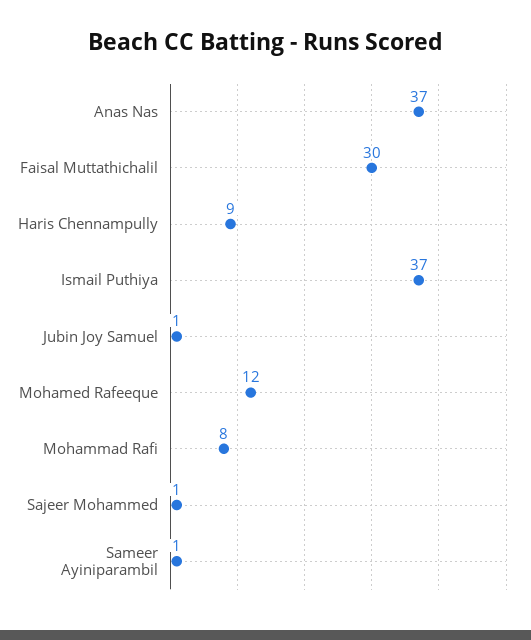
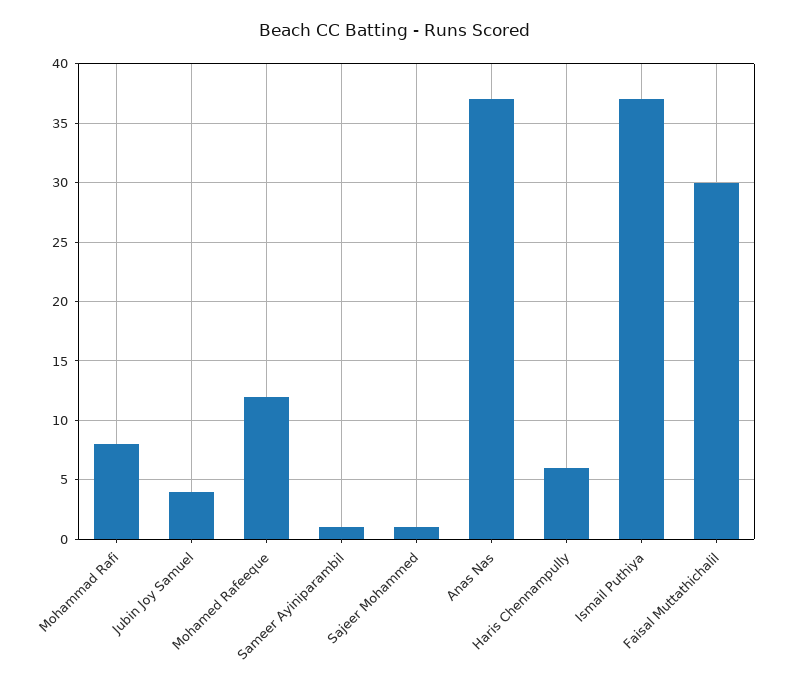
Haris Chennampully: 9 -> 6
Jubin Joy Samuel: 1 -> 4

